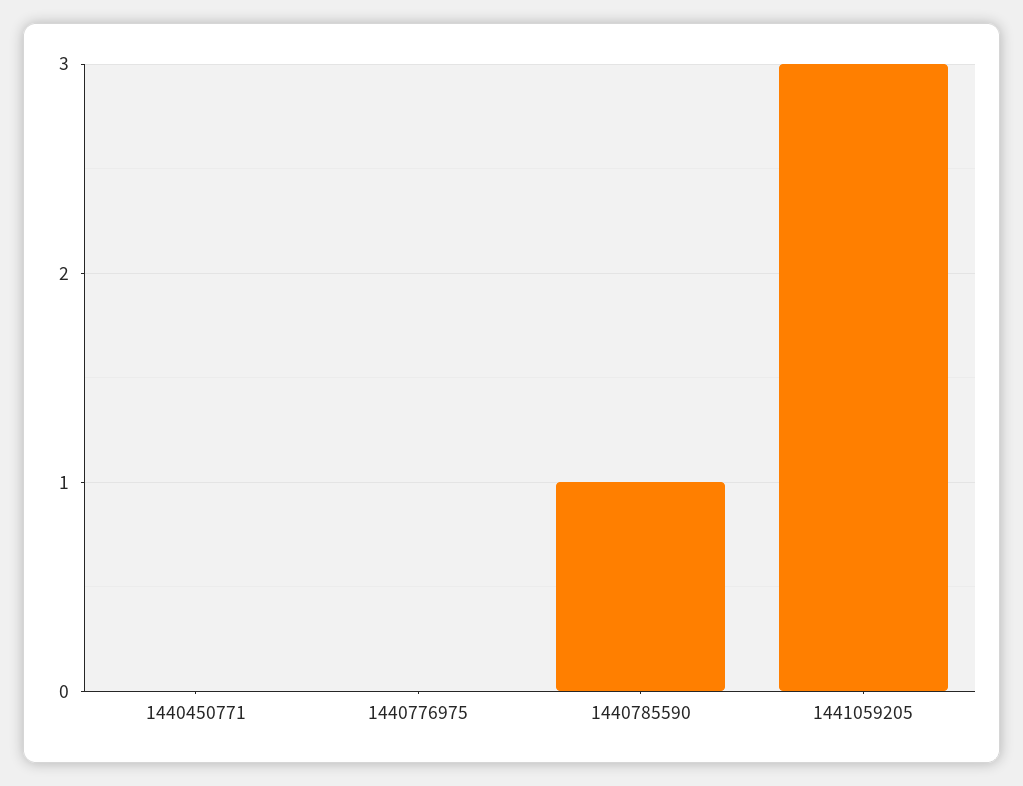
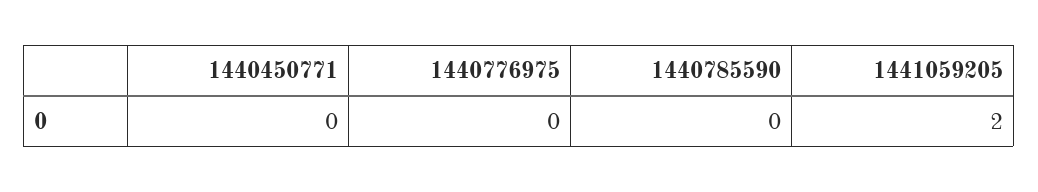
1440785590: 1 -> 0
1441059205: 3 -> 2

